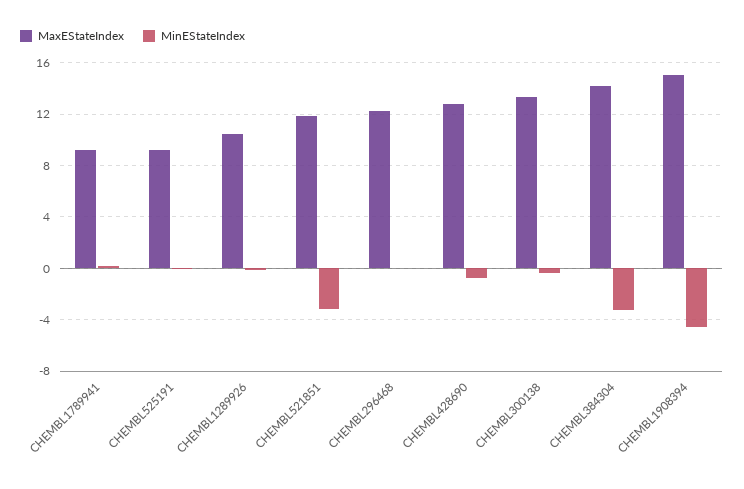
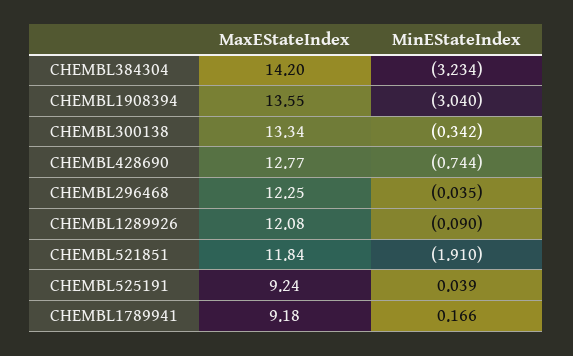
MaxEStateIndex, CHEMBL1289926: 10.5 -> 12.08
MinEStateIndex, CHEMBL521851: -3 -> -1.91
MaxEStateIndex, CHEMBL1908394: 15 -> 13.55
MinEStateIndex, CHEMBL1908394: -4.5 -> -3.04

